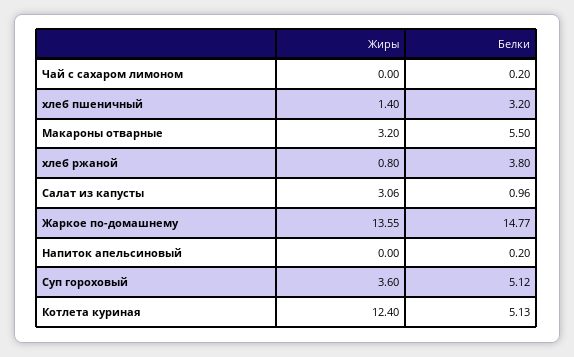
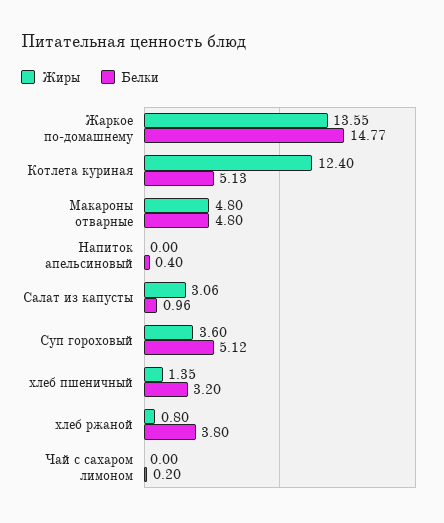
Жиры, хлеб пшеничный: 1.4 -> 1.35
Жиры, Макароны отварные: 3.2 -> 4.8
Белки, Макароны отварные: 5.5 -> 4.8
Белки, Напиток апельсиновый: 0.2 -> 0.4

